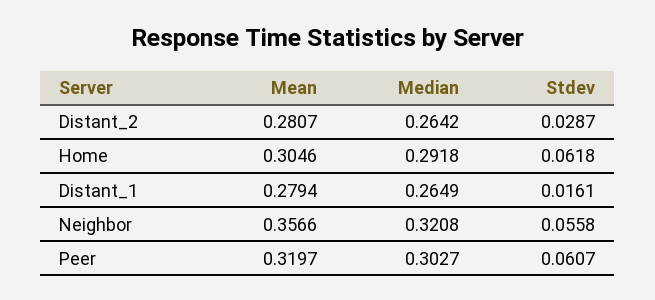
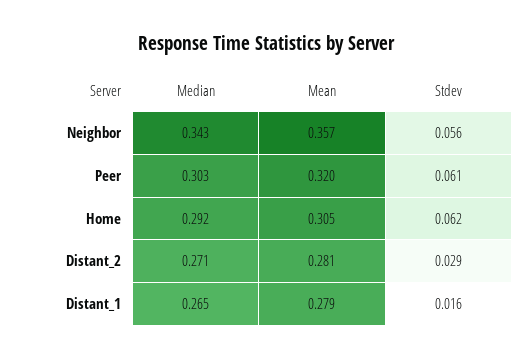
Median, Distant_2: 0.2642 -> 0.271
Median, Neighbor: 0.3208 -> 0.343

